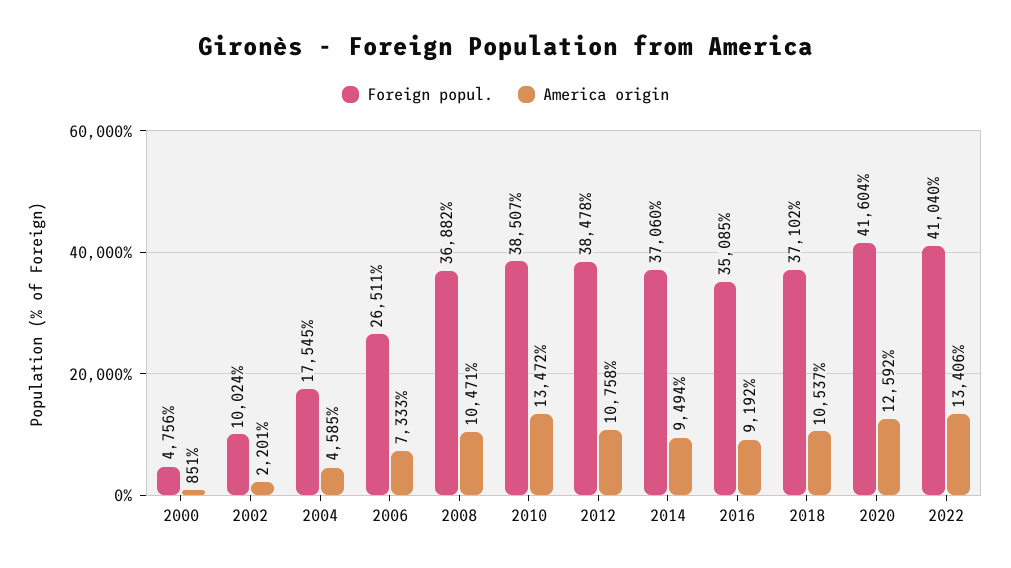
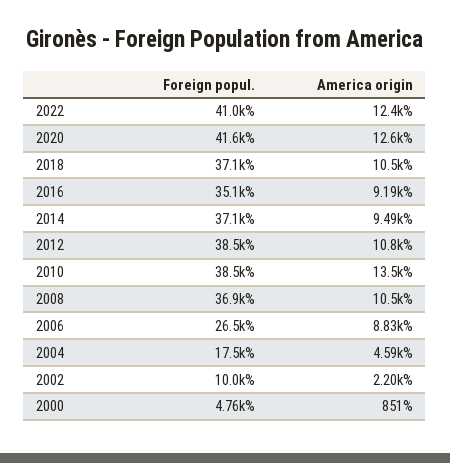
America origin, 2006: 7333 -> 8830
America origin, 2022: 13406 -> 12400

